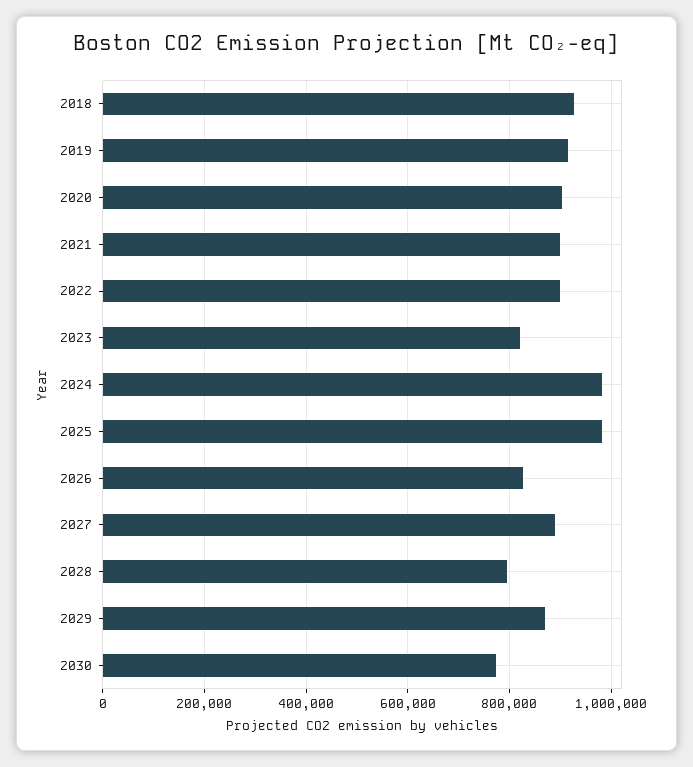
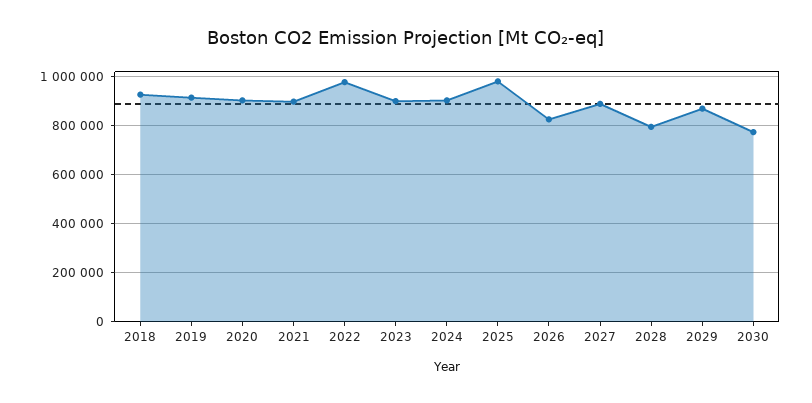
2022: 900000 -> 975000
2023: 820000 -> 900000
2024: 980000 -> 900000

